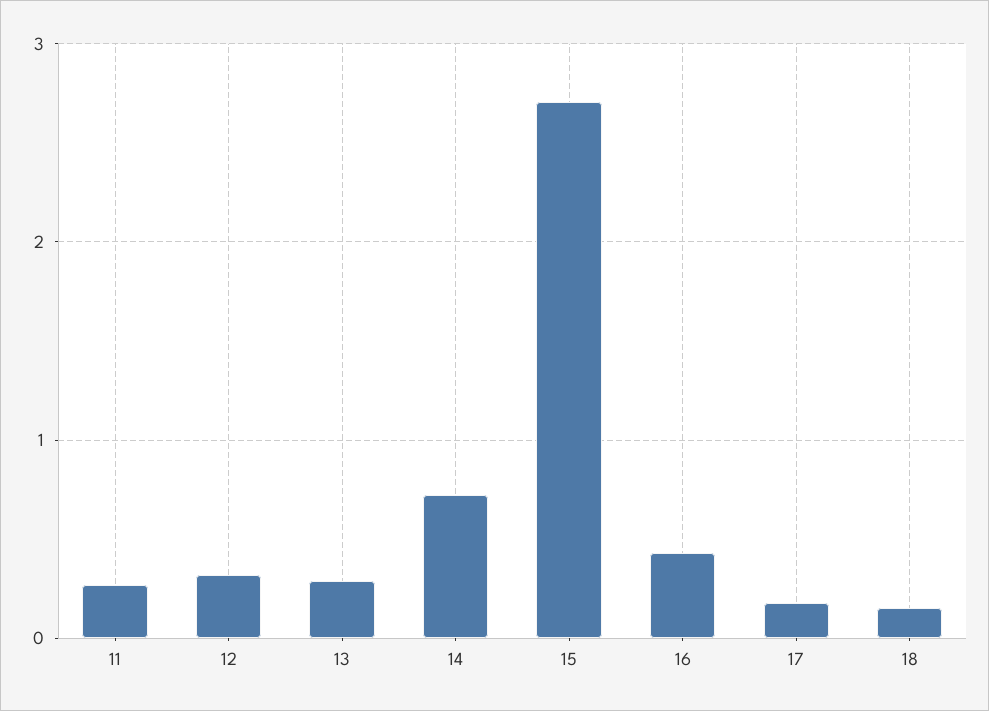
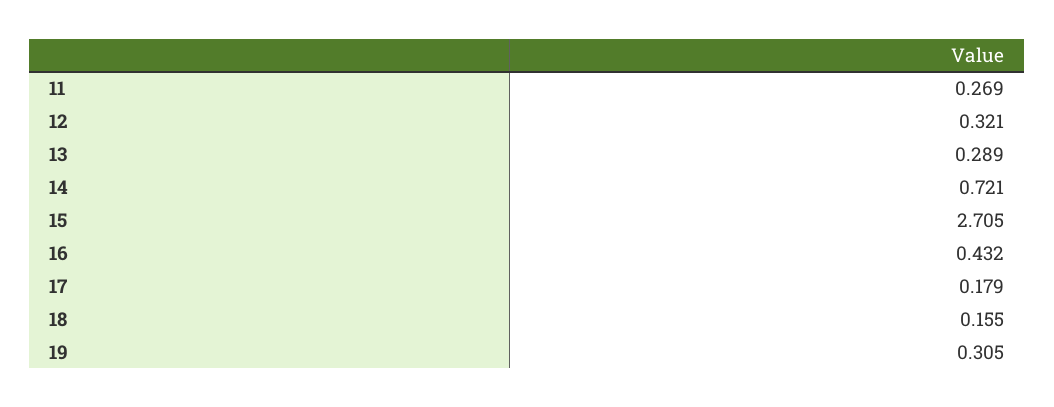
19: none -> 0.305

